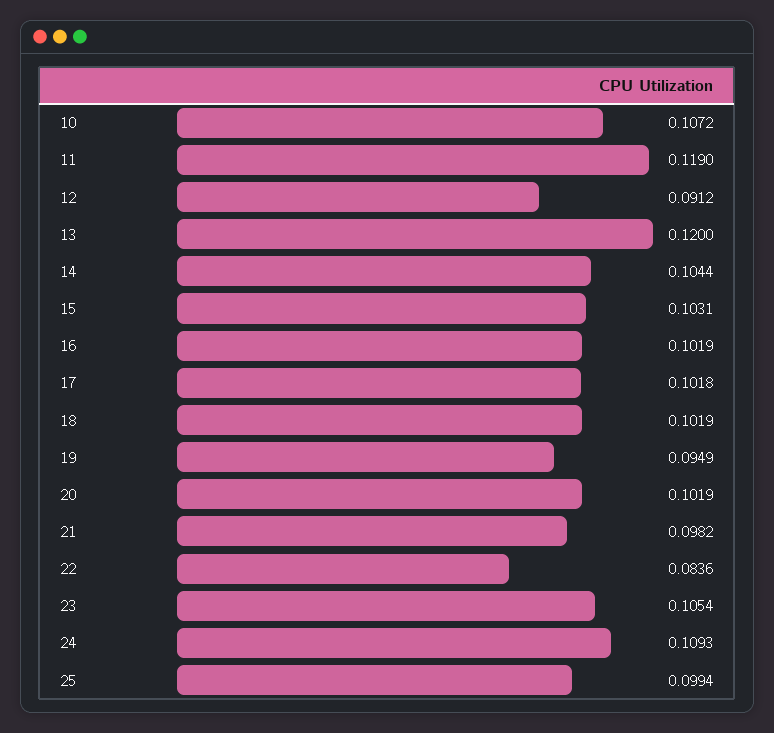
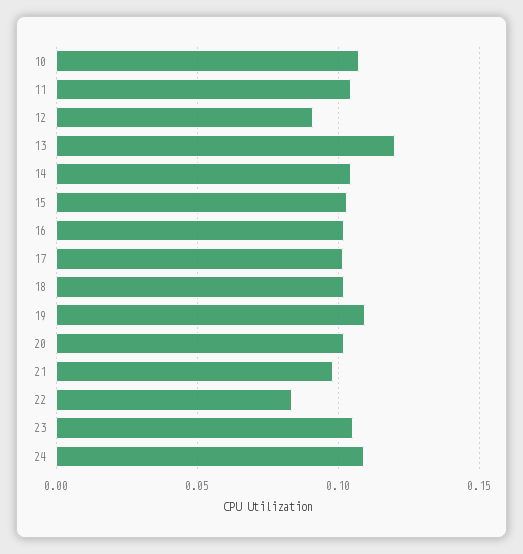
11: 0.119 -> 0.105
19: 0.0949 -> 0.11
25: 0.0994 -> none

